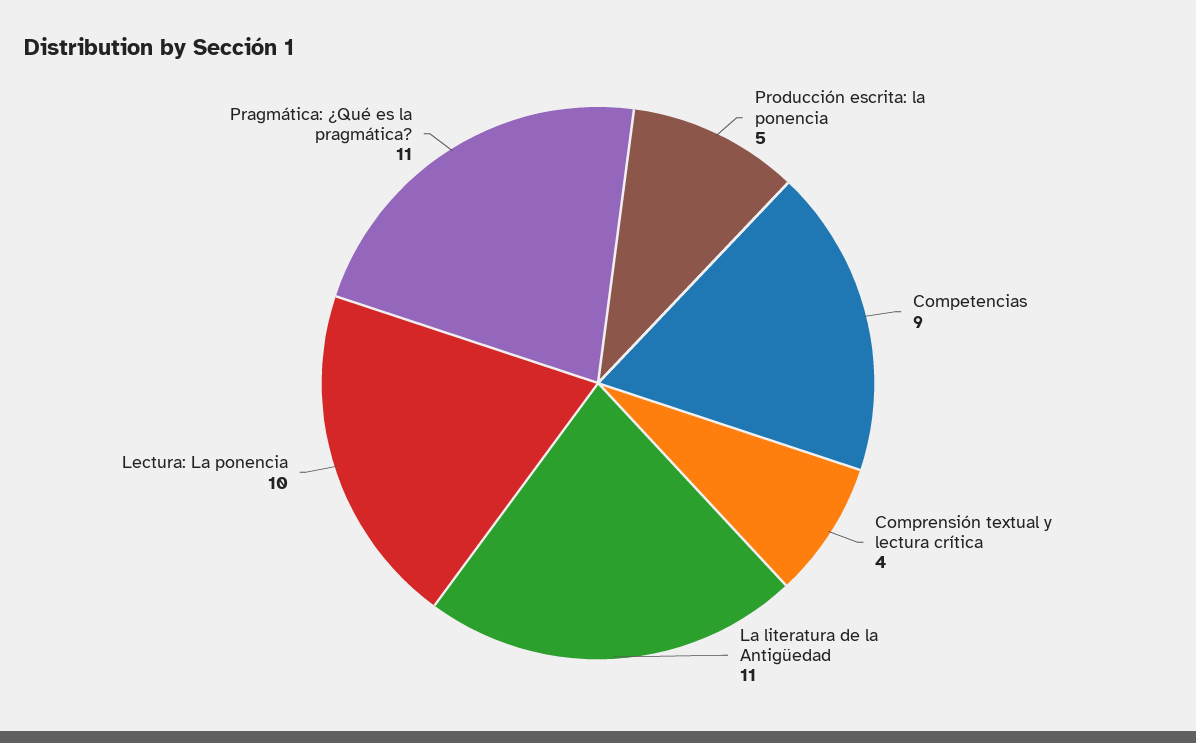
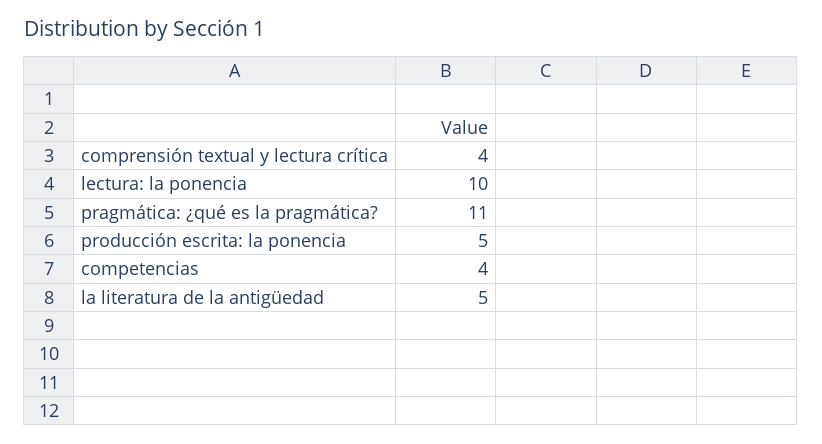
Competencias: 9 -> 4
La literatura de la Antigüedad: 11 -> 5

